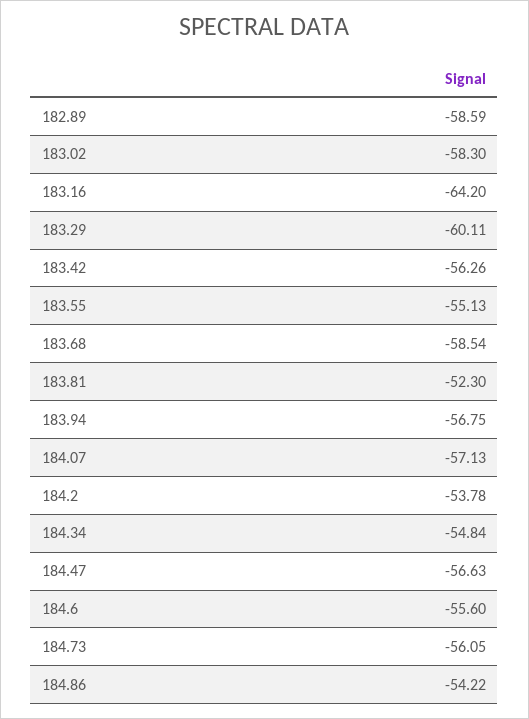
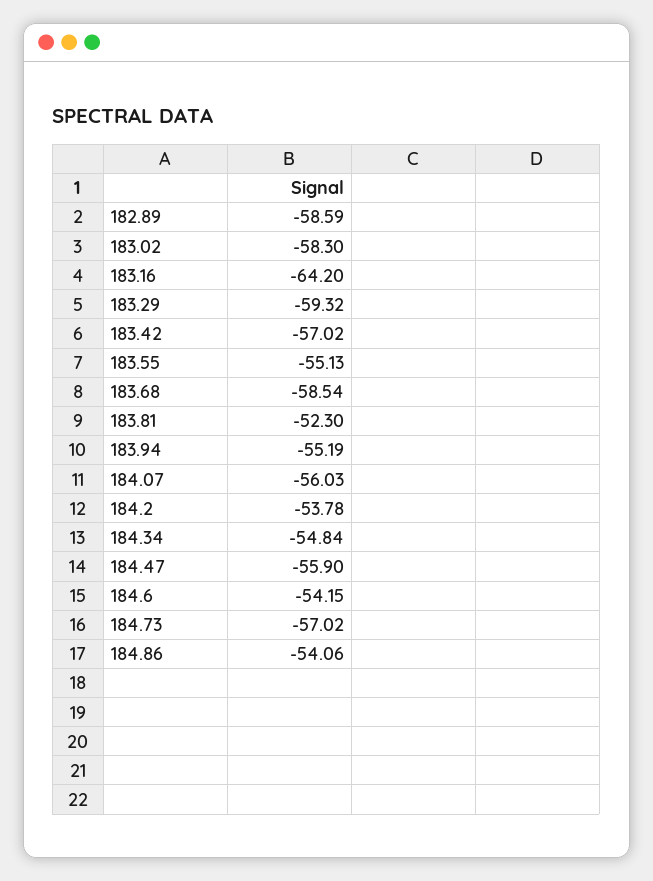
183.29: -60.11 -> -59.32
183.42: -56.26 -> -57.02
183.94: -56.75 -> -55.19
184.07: -57.13 -> -56.03
184.47: -56.63 -> -55.9
184.6: -55.6 -> -54.15
184.73: -56.05 -> -57.02
184.86: -54.22 -> -54.06

